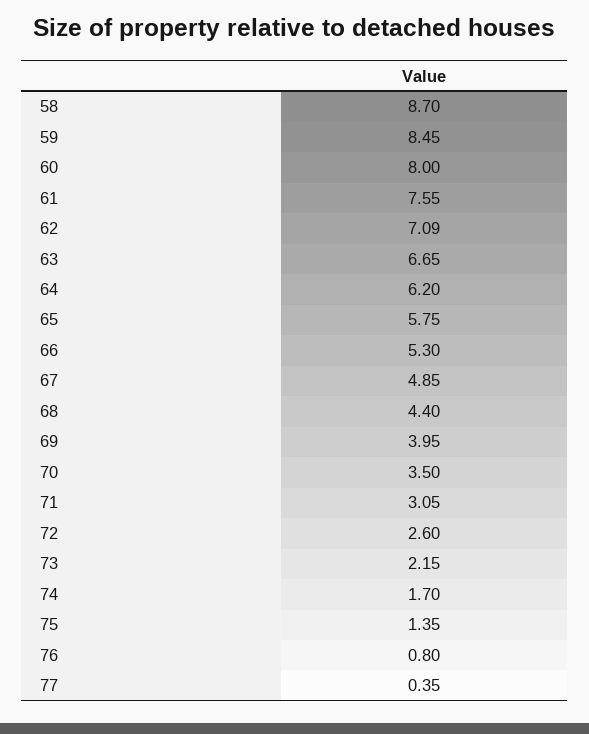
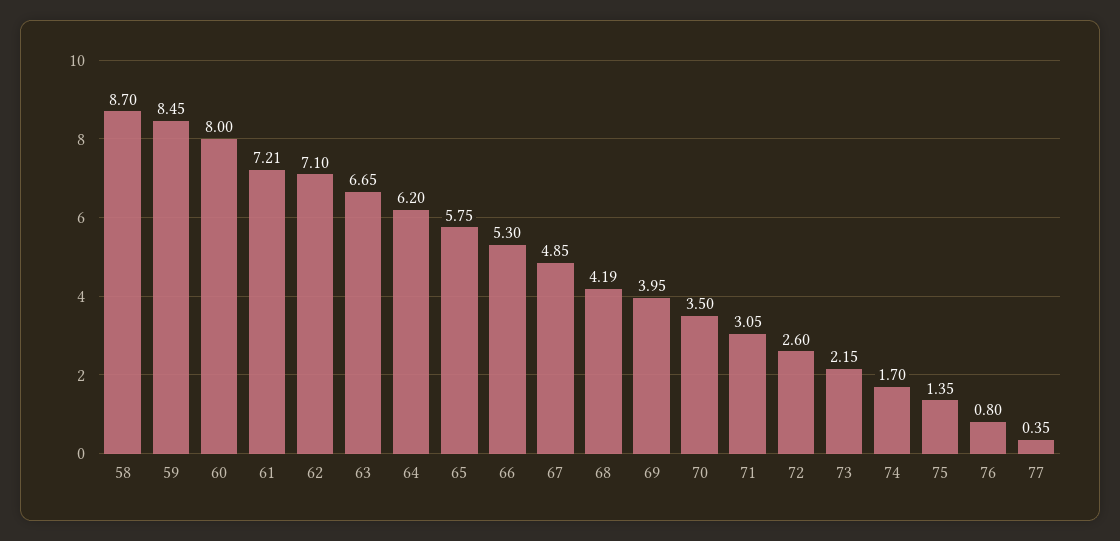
61: 7.55 -> 7.21
62: 7.09 -> 7.1
68: 4.4 -> 4.19

